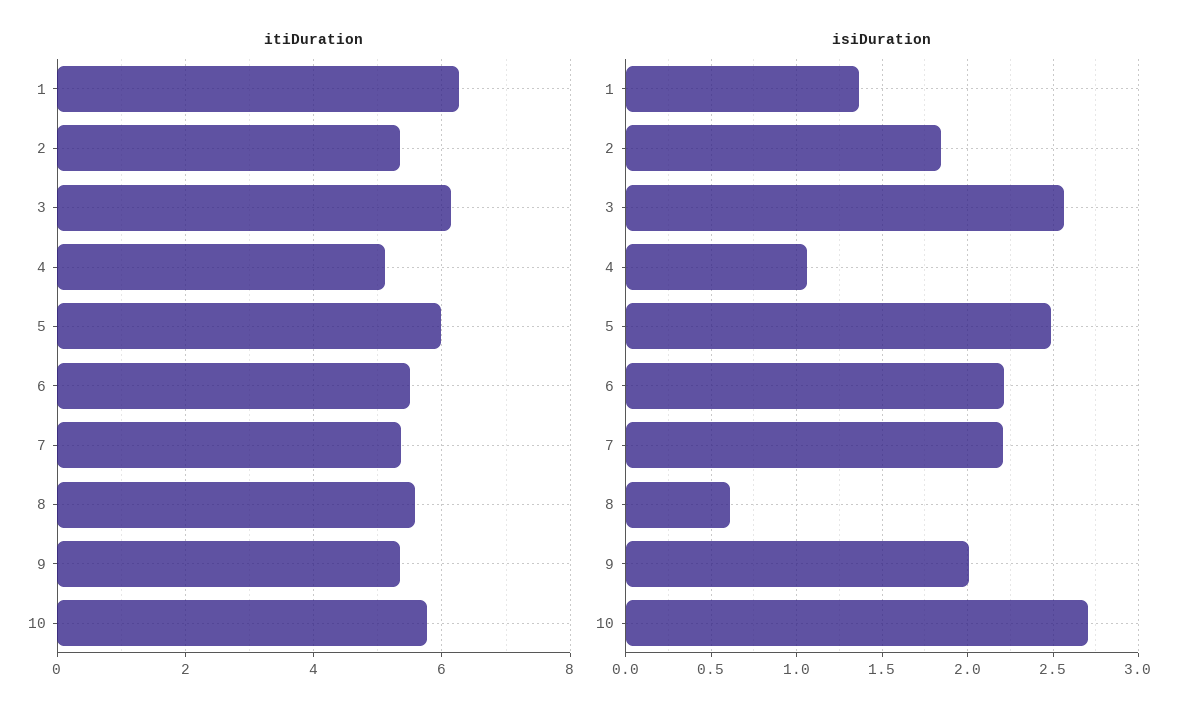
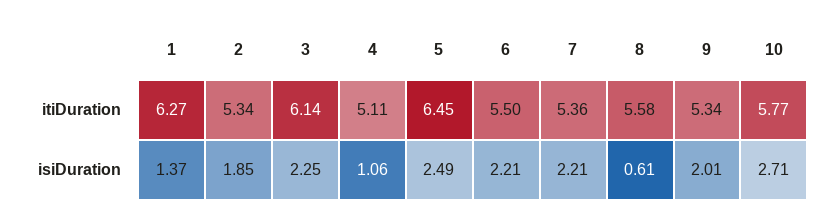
itiDuration, 5: 6 -> 6.45
isiDuration, 3: 2.55 -> 2.25

